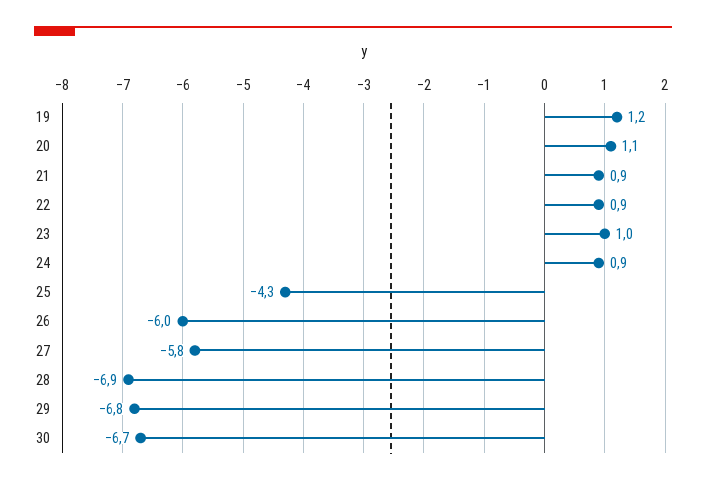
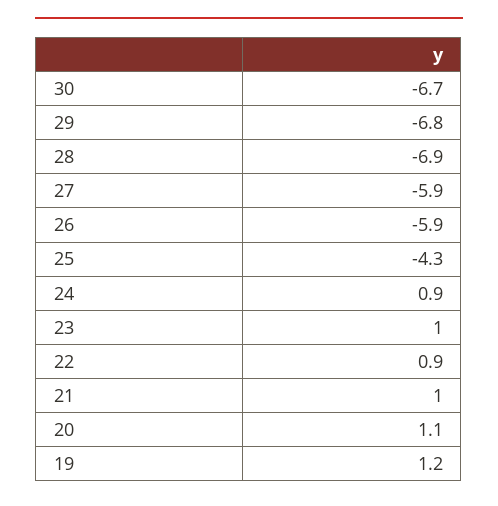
21: 0.9 -> 1
26: -6 -> -5.9
27: -5.8 -> -5.9

